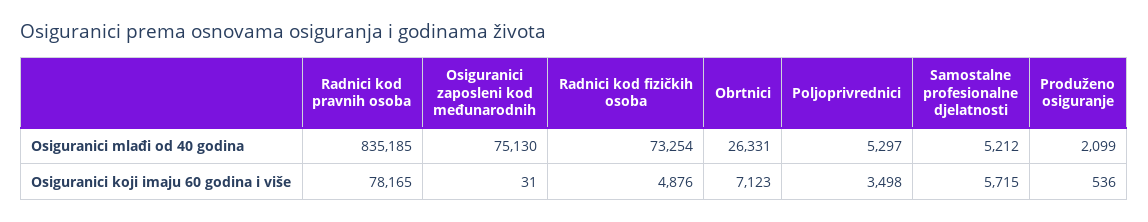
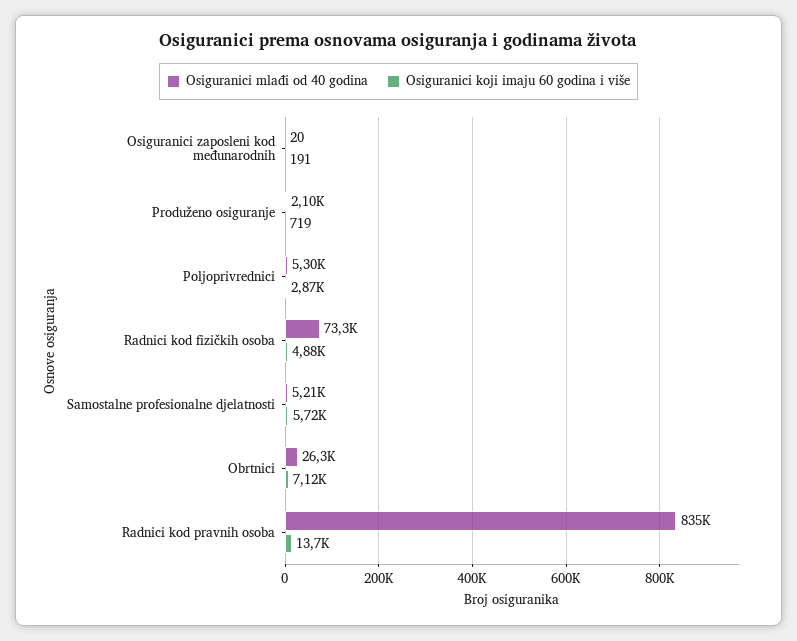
Osiguranici mlađi od 40 godina, Osiguranici zaposleni kod međunarodnih: 75130 -> 20
Osiguranici koji imaju 60 godina i više, Radnici kod pravnih osoba: 78165 -> 13700
Osiguranici koji imaju 60 godina i više, Osiguranici zaposleni kod međunarodnih: 31 -> 191
Osiguranici koji imaju 60 godina i više, Poljoprivrednici: 3498 -> 2870
Osiguranici koji imaju 60 godina i više, Produženo osiguranje: 536 -> 719

